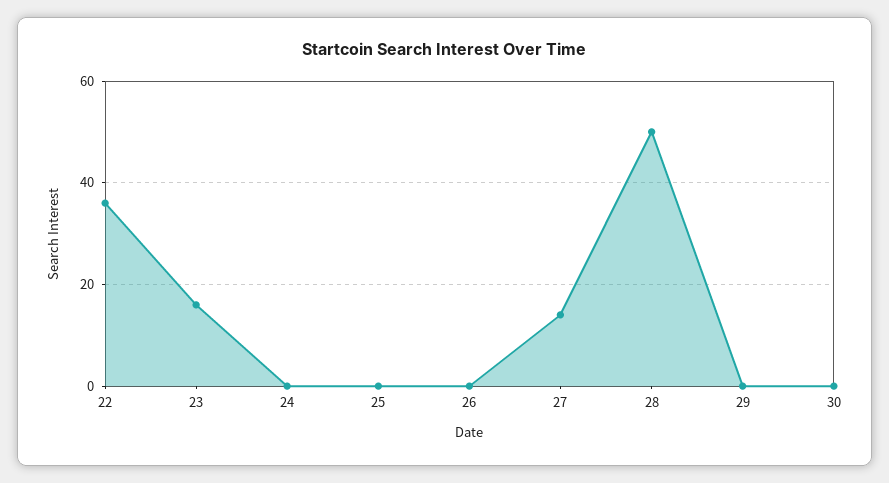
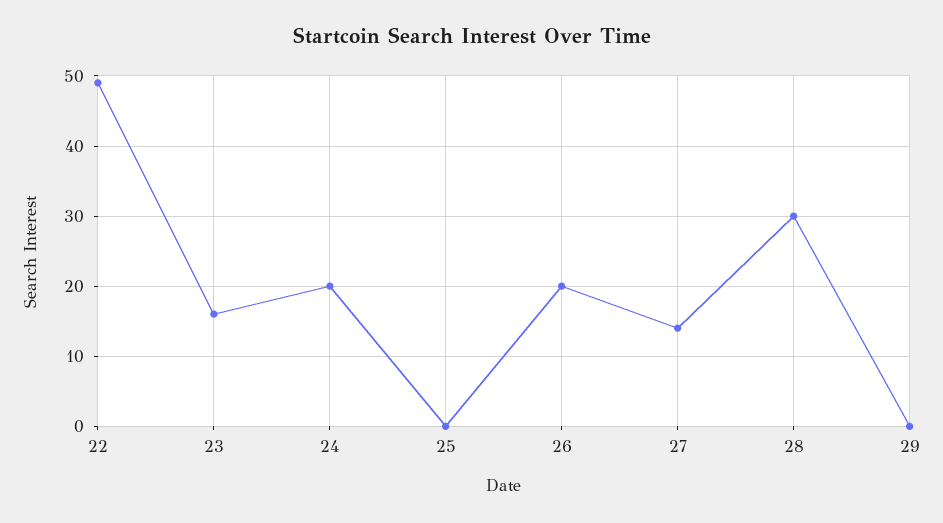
22: 35 -> 49
24: 0 -> 20
26: 0 -> 20
28: 50 -> 30
30: 0 -> none

